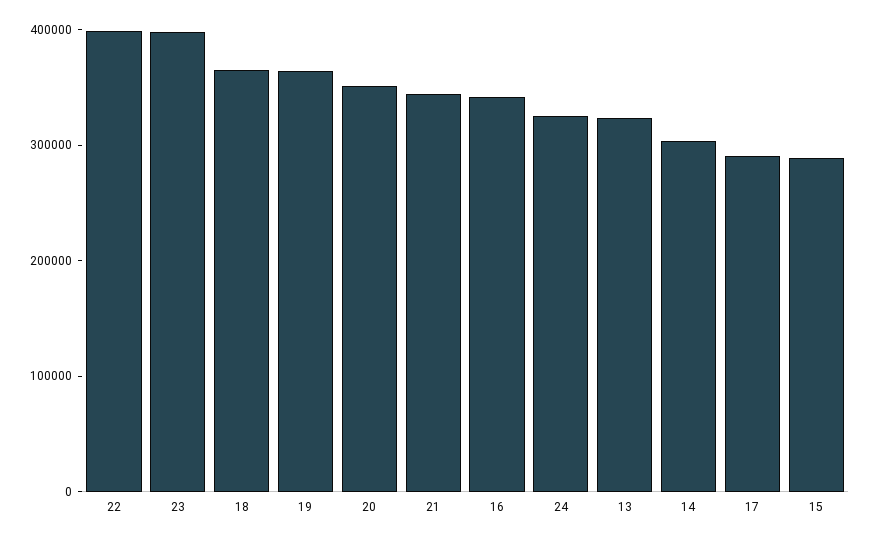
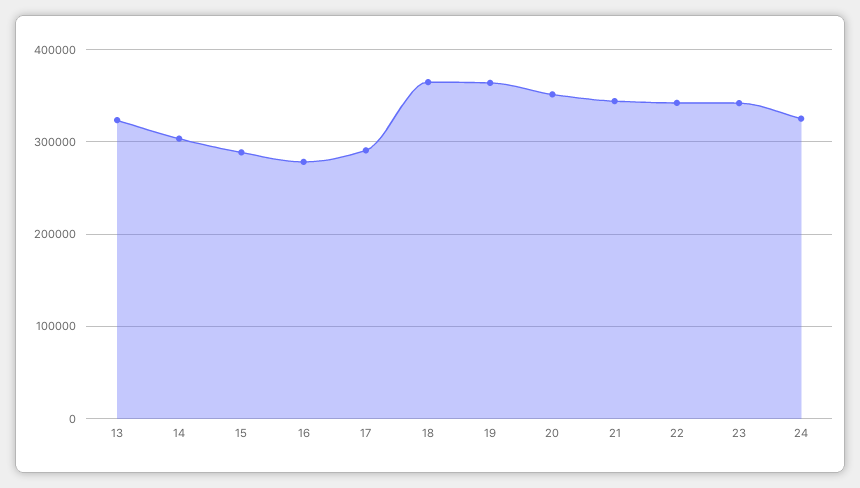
22: 400000 -> 340000
23: 400000 -> 340000
16: 340000 -> 280000

